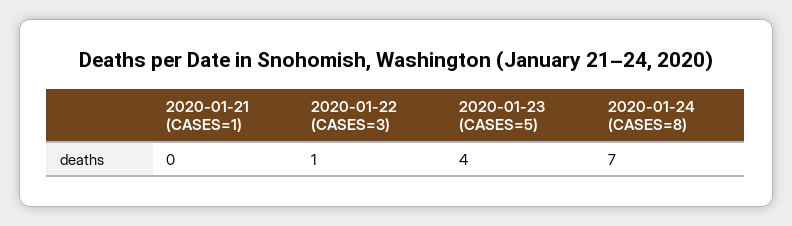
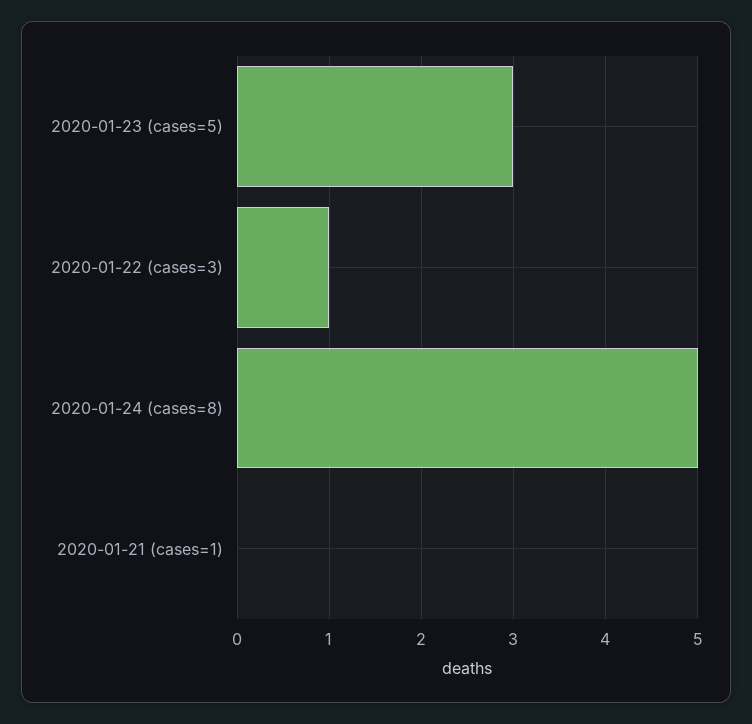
2020-01-23 (CASES=5): 4 -> 3
2020-01-24 (CASES=8): 7 -> 5

